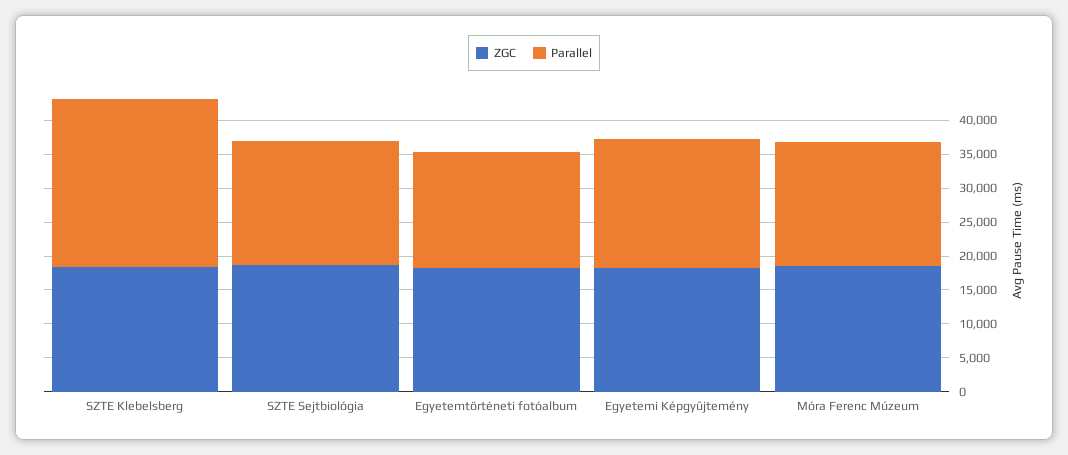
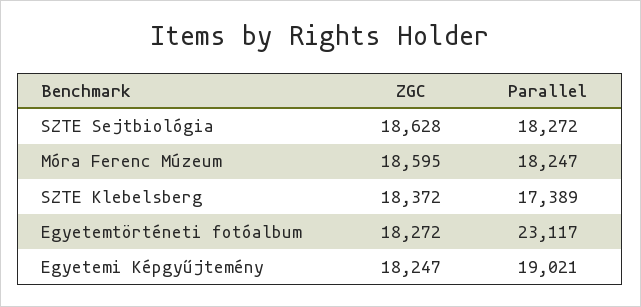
Parallel, SZTE Klebelsberg: 25000 -> 17389
Parallel, Egyetemtörténeti fotóalbum: 17500 -> 23117

